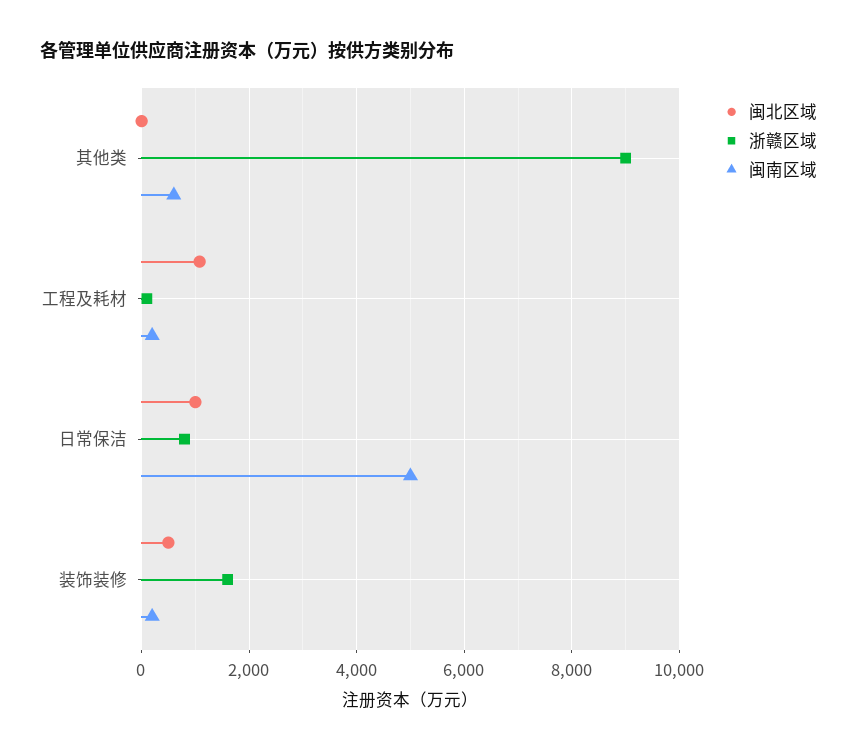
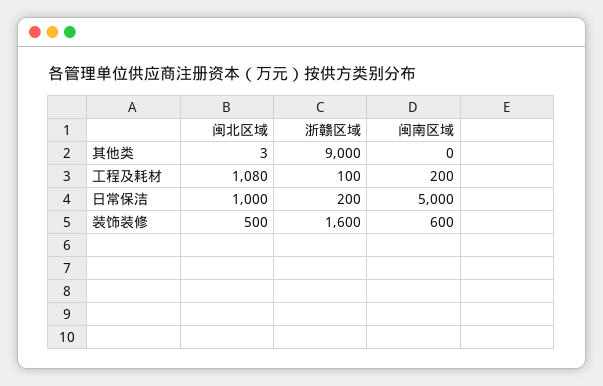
闽南区域, 其他类: 600 -> 0
浙赣区域, 日常保洁: 800 -> 200
闽南区域, 装饰装修: 200 -> 600

